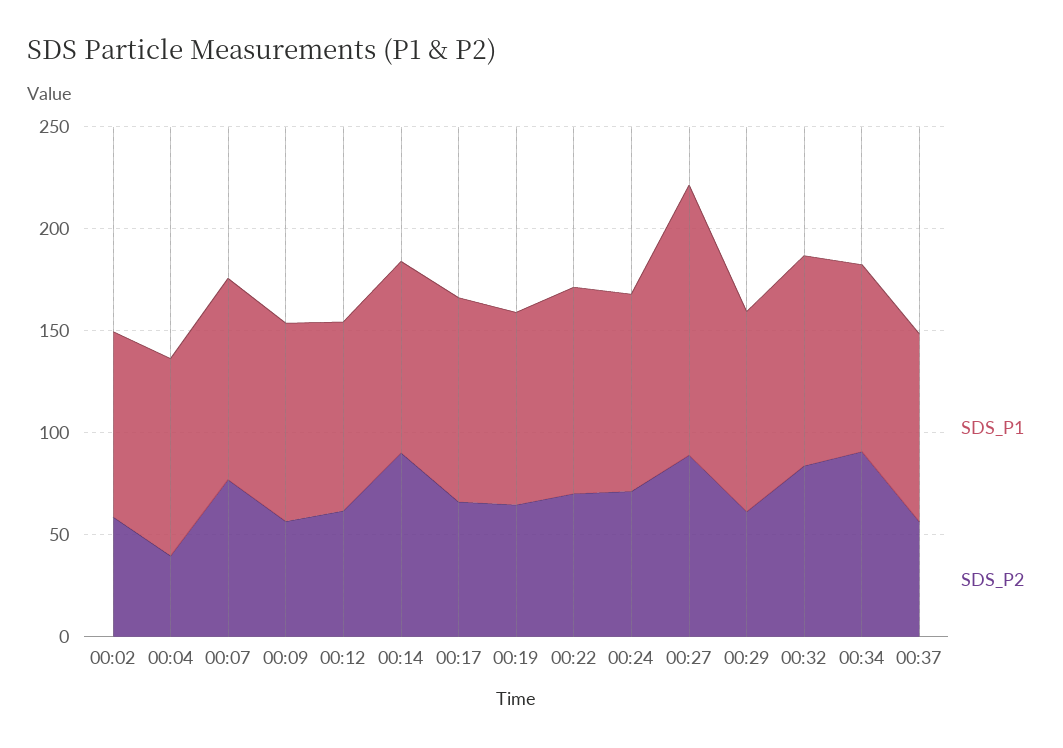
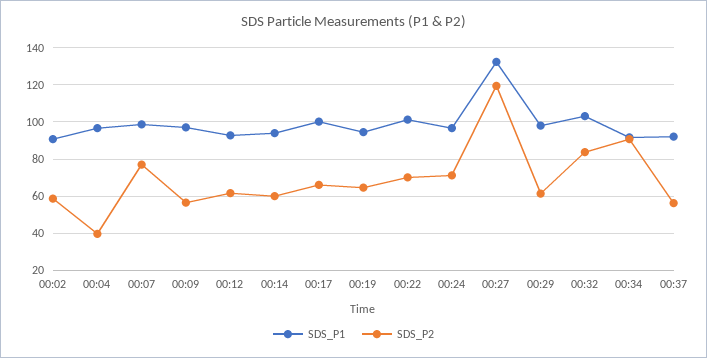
SDS_P2, 00:14: 90 -> 60
SDS_P2, 00:27: 90 -> 120

